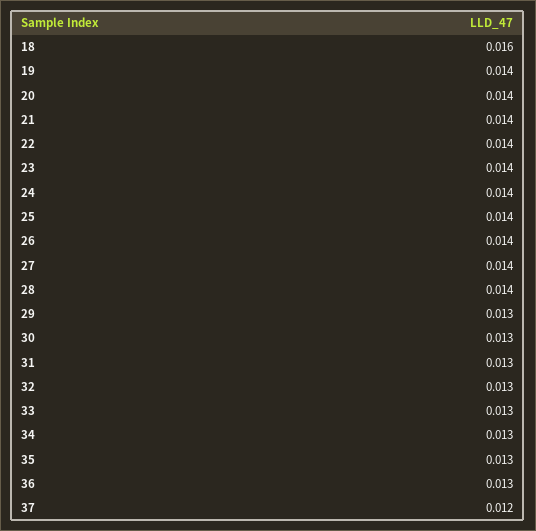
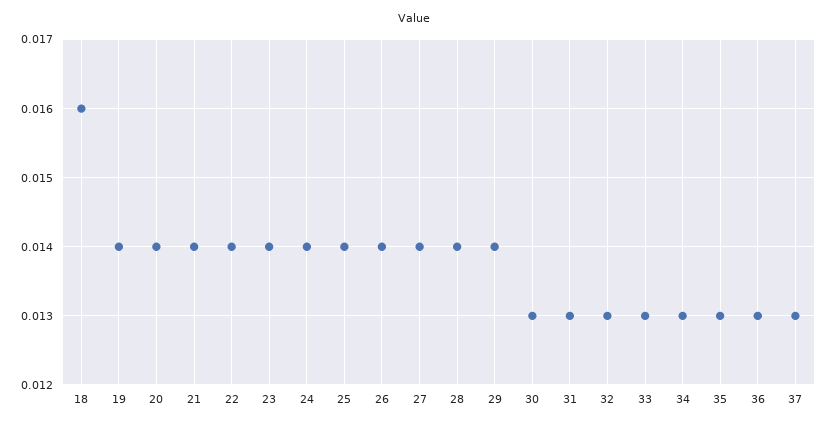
29: 0.013 -> 0.014
37: 0.012 -> 0.013

